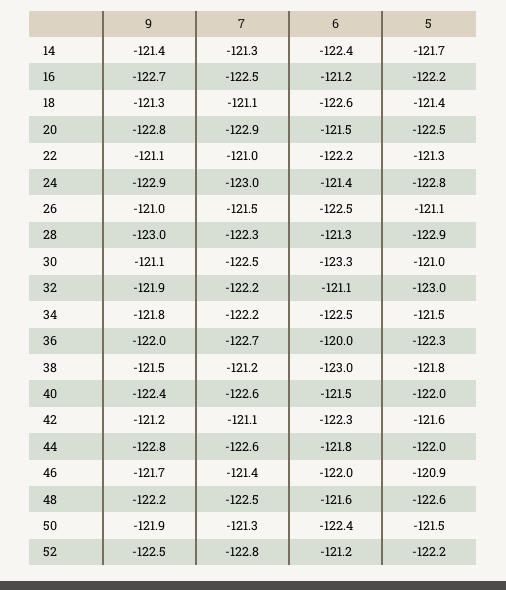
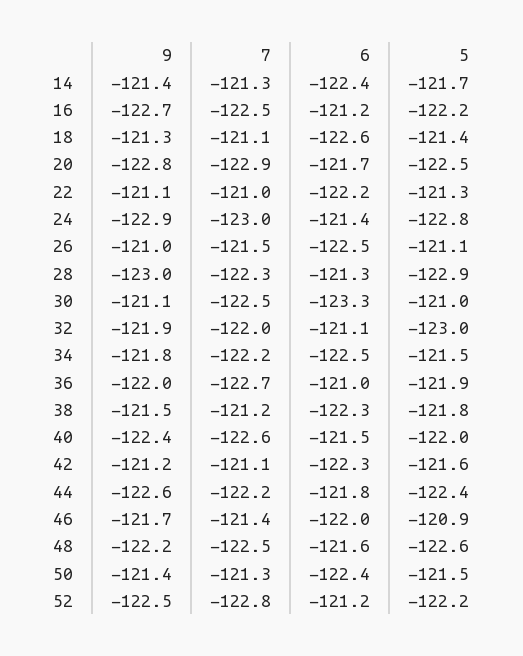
6, 20: -121.5 -> -121.7
7, 32: -122.2 -> -122
6, 36: -120 -> -121
5, 36: -122.3 -> -121.9
6, 38: -123 -> -122.3
9, 44: -122.8 -> -122.6
7, 44: -122.6 -> -122.2
5, 44: -122 -> -122.4
9, 50: -121.9 -> -121.4

